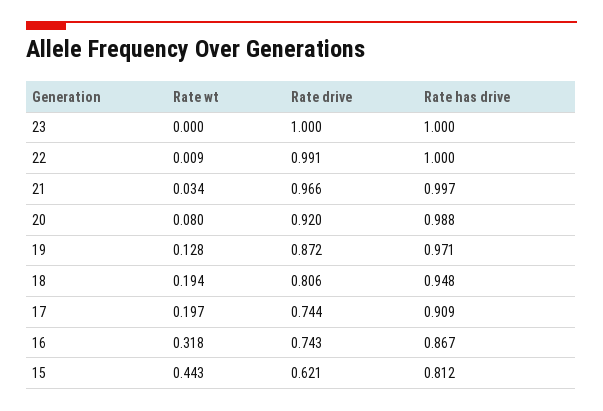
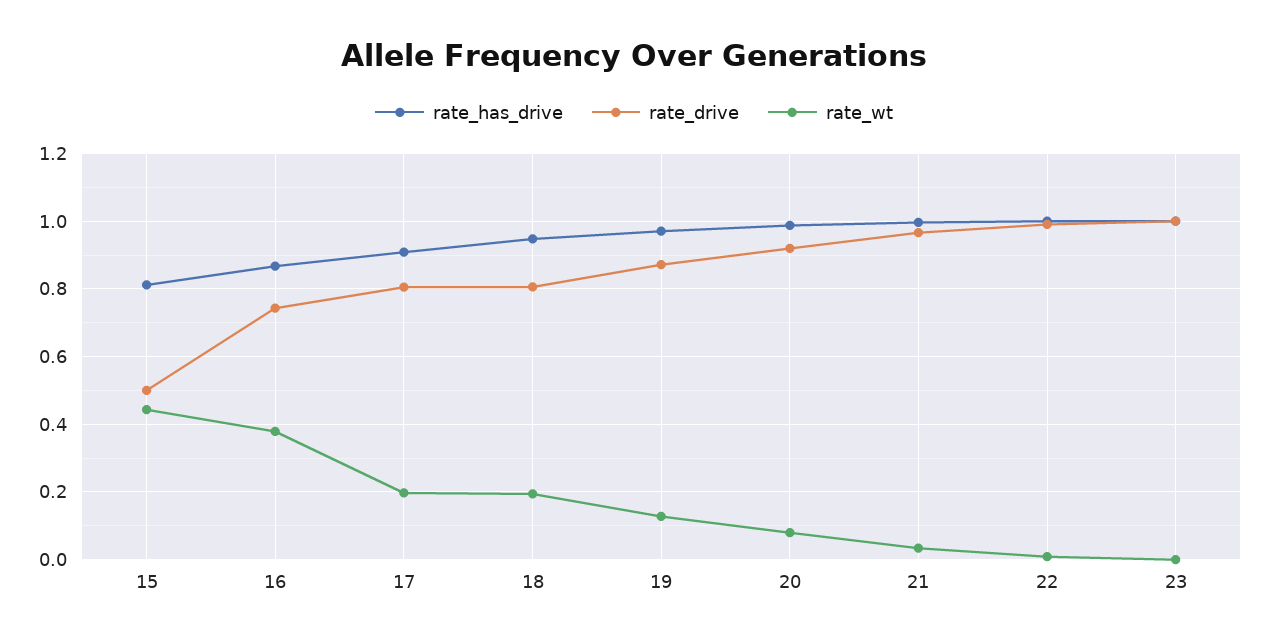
Rate drive, 17: 0.744 -> 0.8
Rate wt, 16: 0.318 -> 0.38
Rate drive, 15: 0.621 -> 0.5

